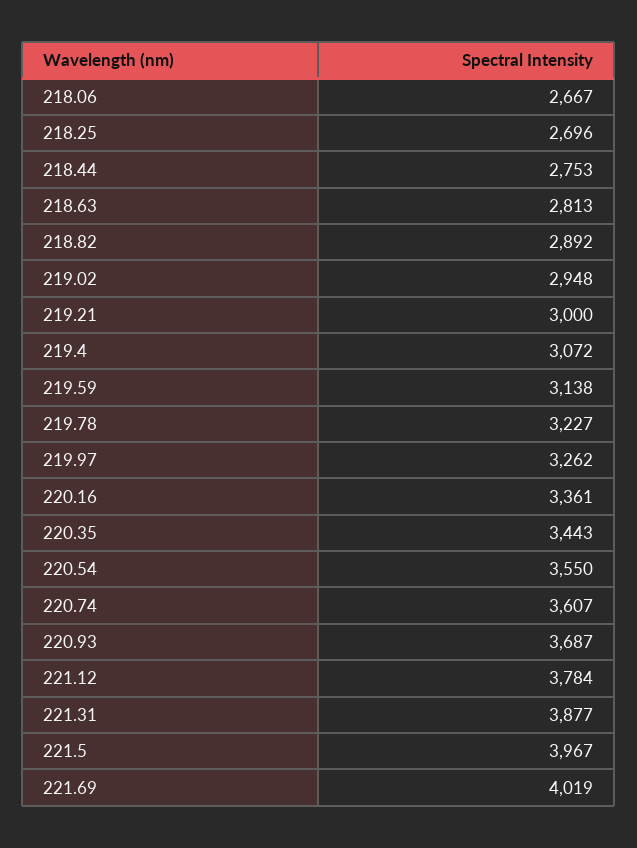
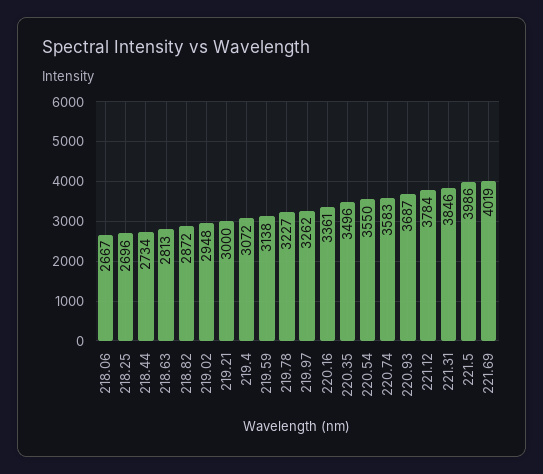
218.44: 2753 -> 2734
218.82: 2892 -> 2872
220.35: 3443 -> 3496
220.74: 3607 -> 3583
221.31: 3877 -> 3846
221.5: 3967 -> 3986

